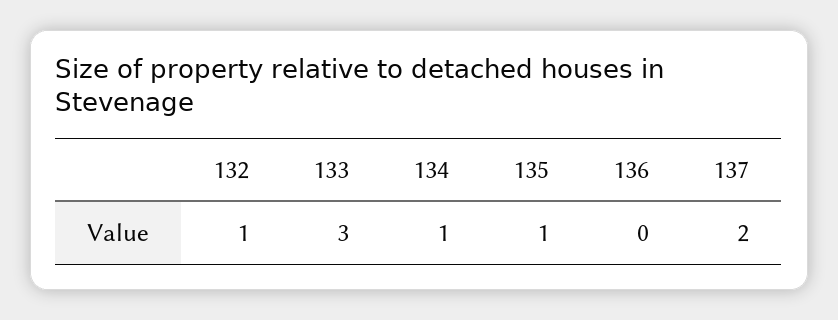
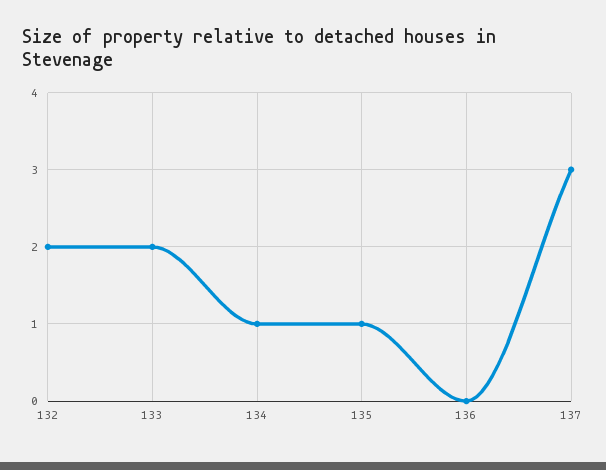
132: 1 -> 2
133: 3 -> 2
137: 2 -> 3

